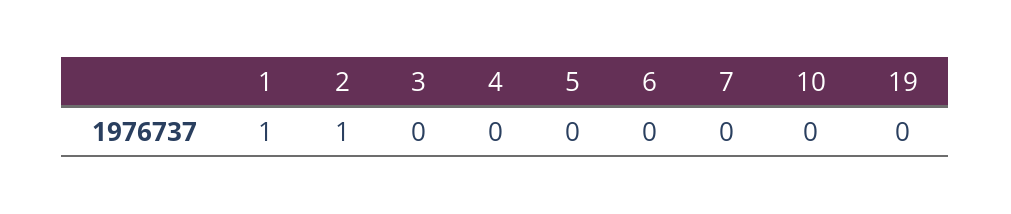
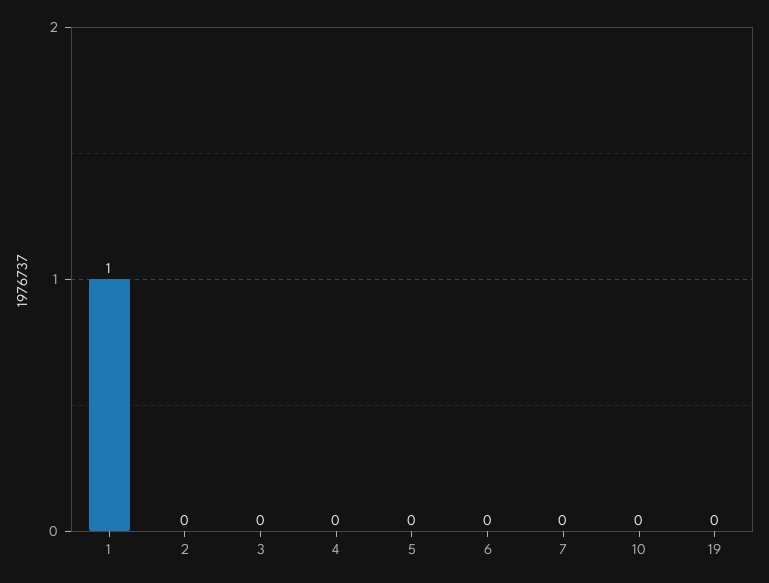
2: 1 -> 0

